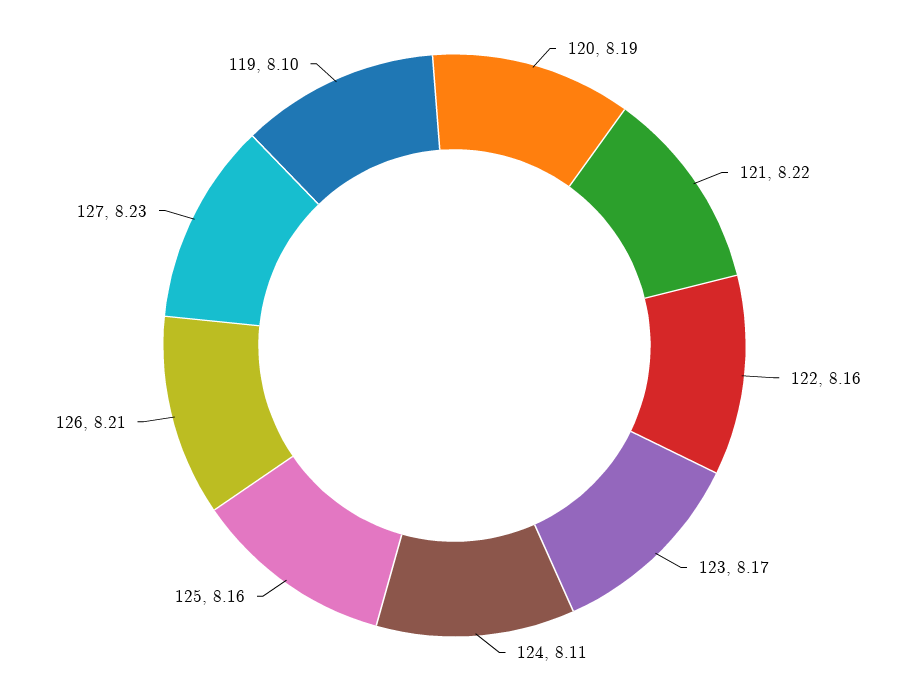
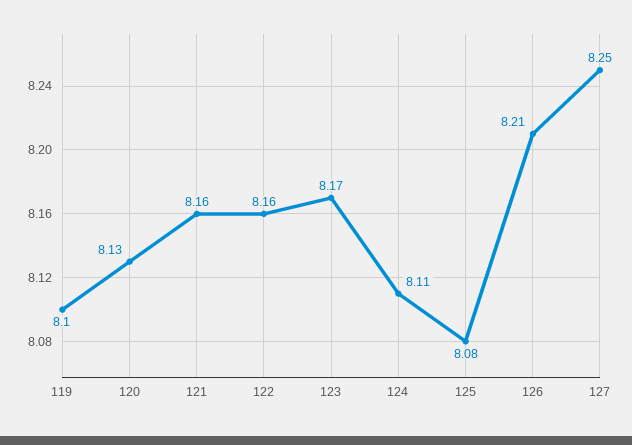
120: 8.19 -> 8.13
121: 8.22 -> 8.16
125: 8.16 -> 8.08
127: 8.23 -> 8.25

